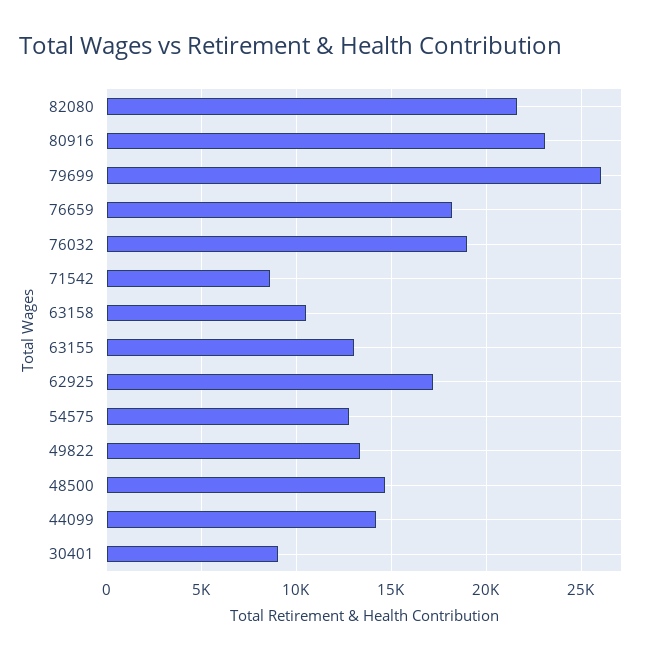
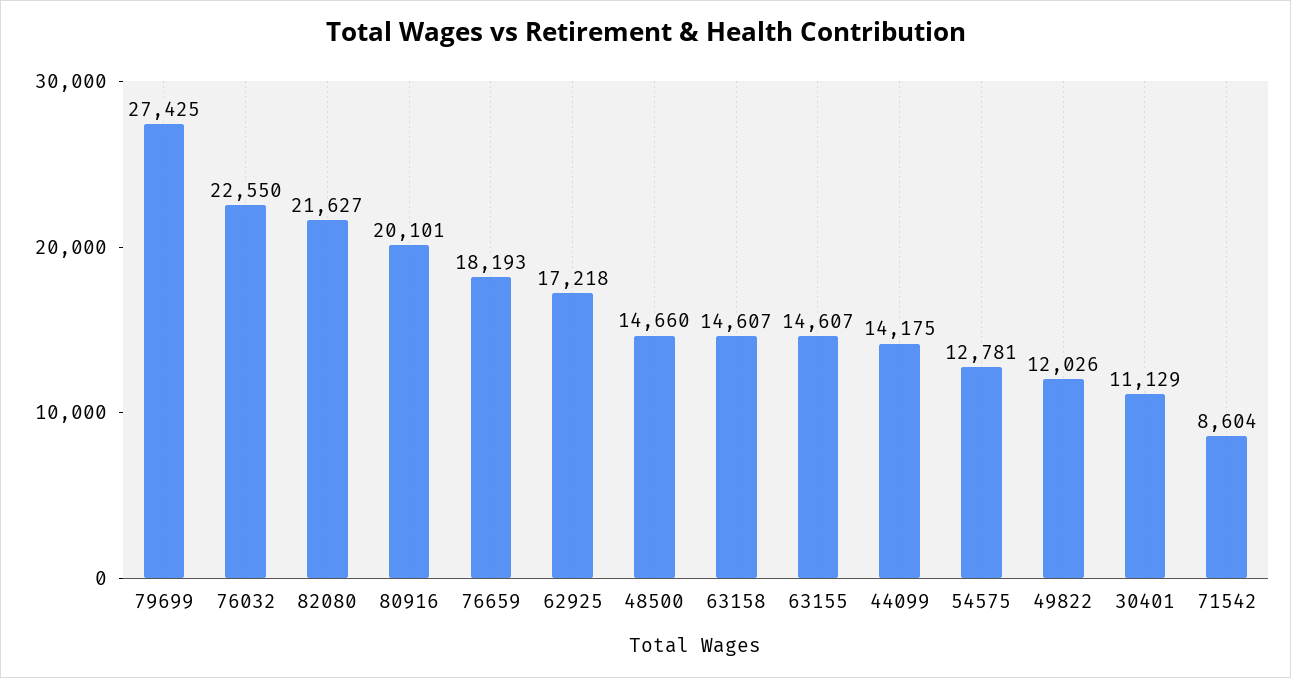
80916: 23000 -> 20101
79699: 26000 -> 27425
76032: 19000 -> 22550
63158: 10500 -> 14607
63155: 13000 -> 14607
49822: 13500 -> 12026
30401: 9000 -> 11129

